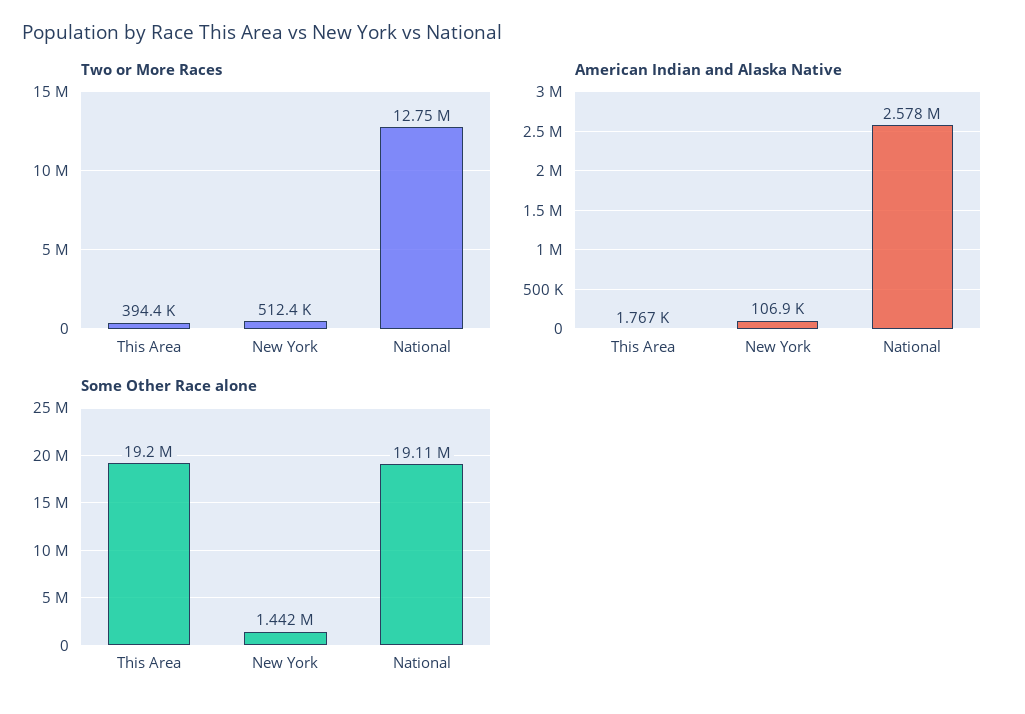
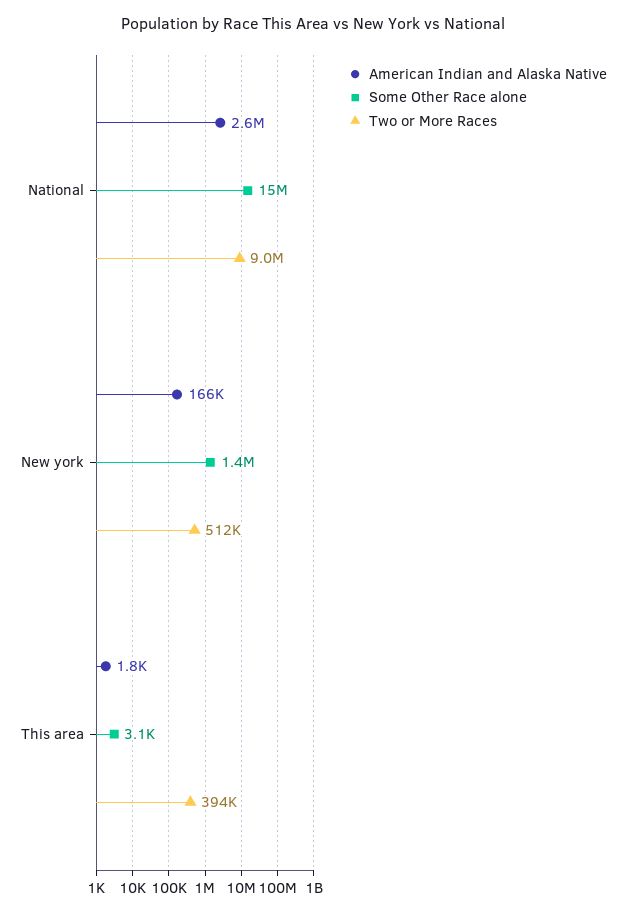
Two or More Races, National: 12750000 -> 9000000
American Indian and Alaska Native, New York: 106900 -> 166000
Some Other Race alone, This Area: 19200000 -> 3100
Some Other Race alone, National: 19110000 -> 15000000

